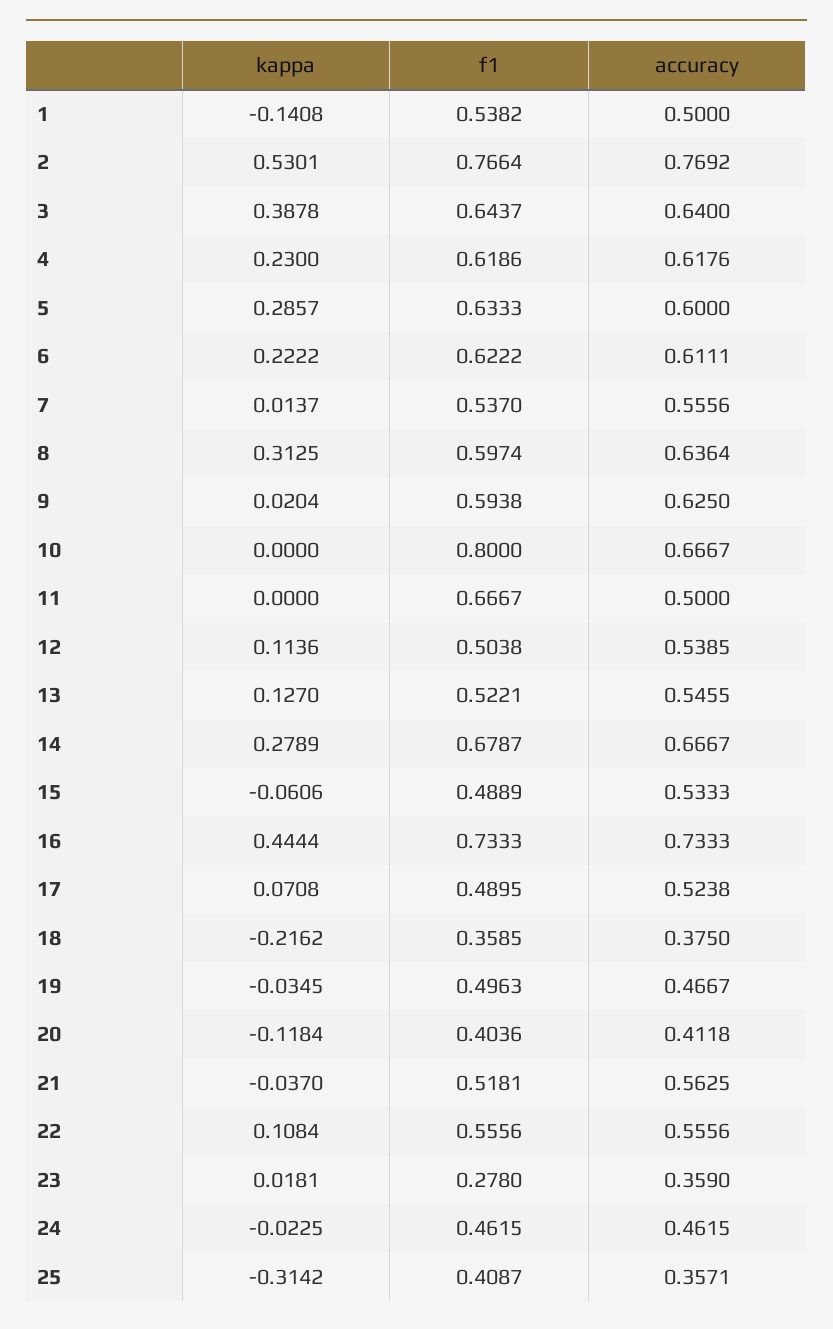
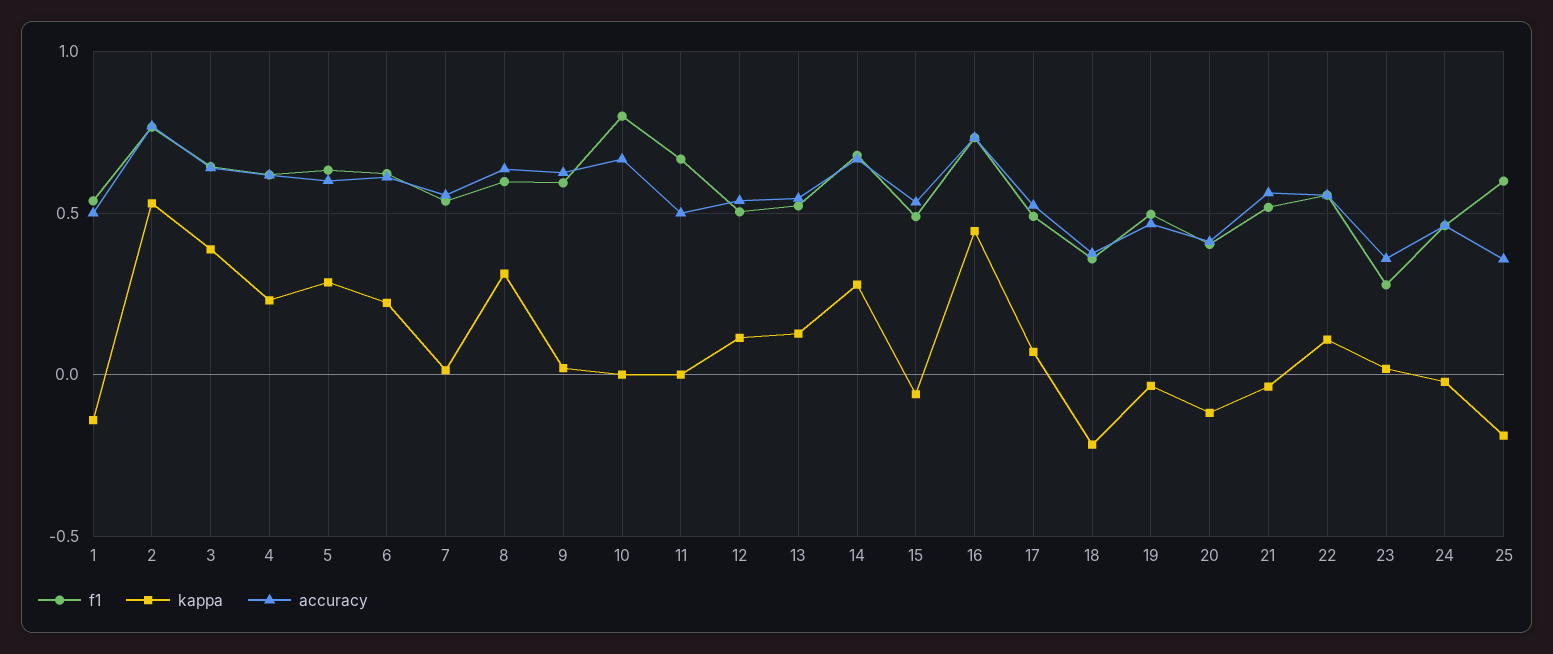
kappa, 25: -0.3142 -> -0.2
f1, 25: 0.4087 -> 0.6

